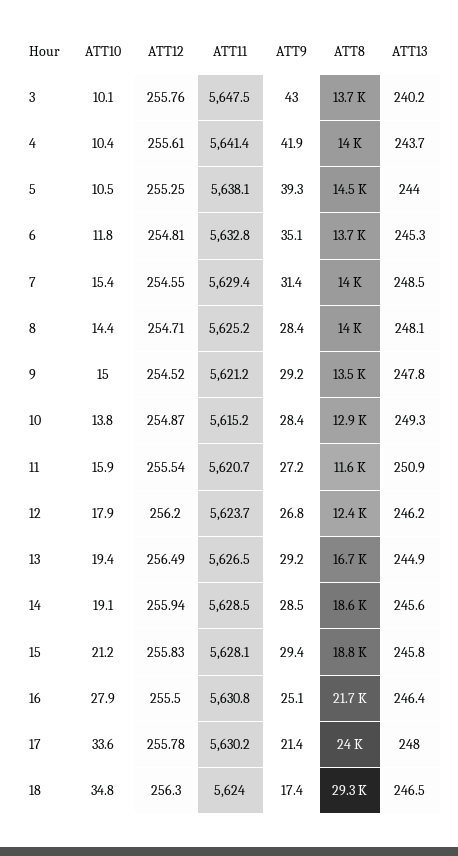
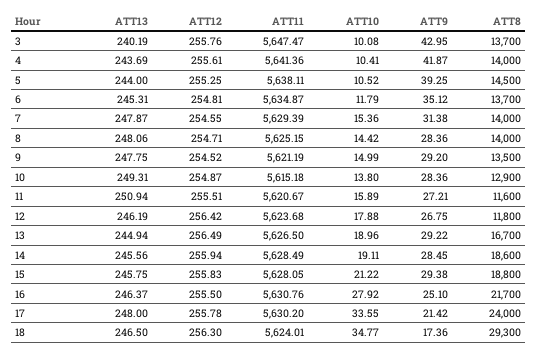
ATT11, 6: 5632.8 -> 5634.87
ATT13, 7: 248.5 -> 247.87
ATT12, 11: 255.54 -> 255.51
ATT12, 12: 256.2 -> 256.42
ATT8, 12: 12400 -> 11800
ATT10, 13: 19.4 -> 18.96

